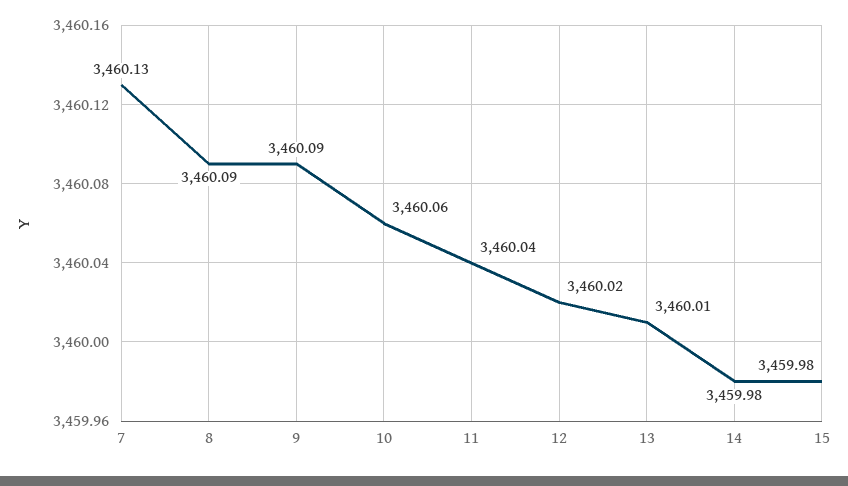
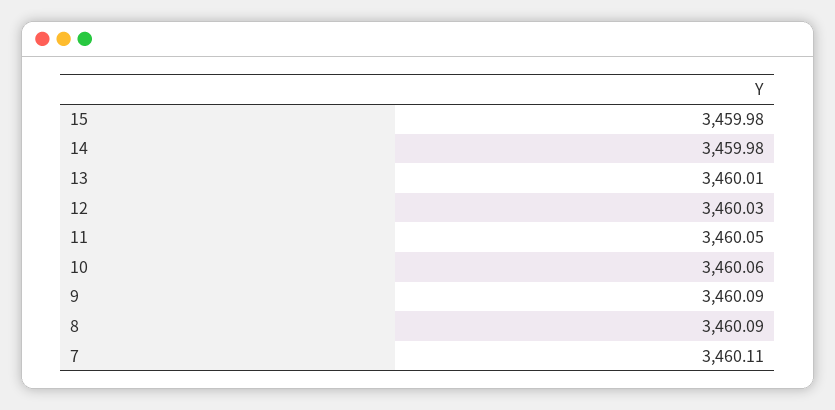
7: 3460.13 -> 3460.11
11: 3460.04 -> 3460.05
12: 3460.02 -> 3460.03

